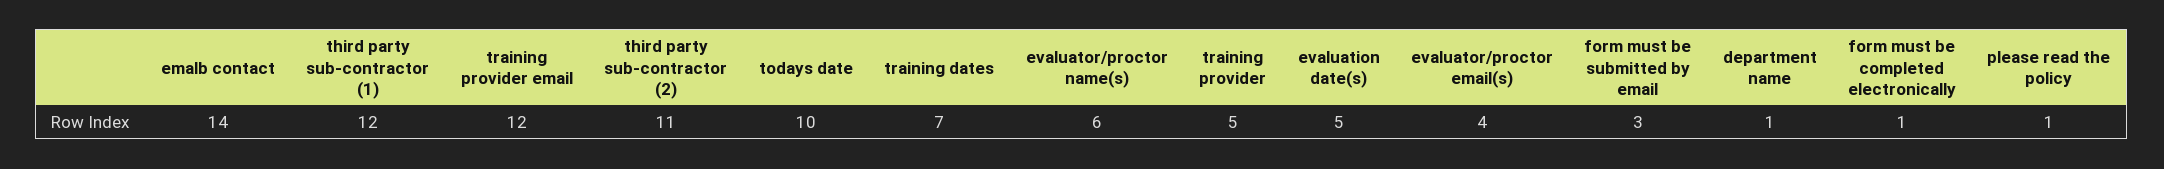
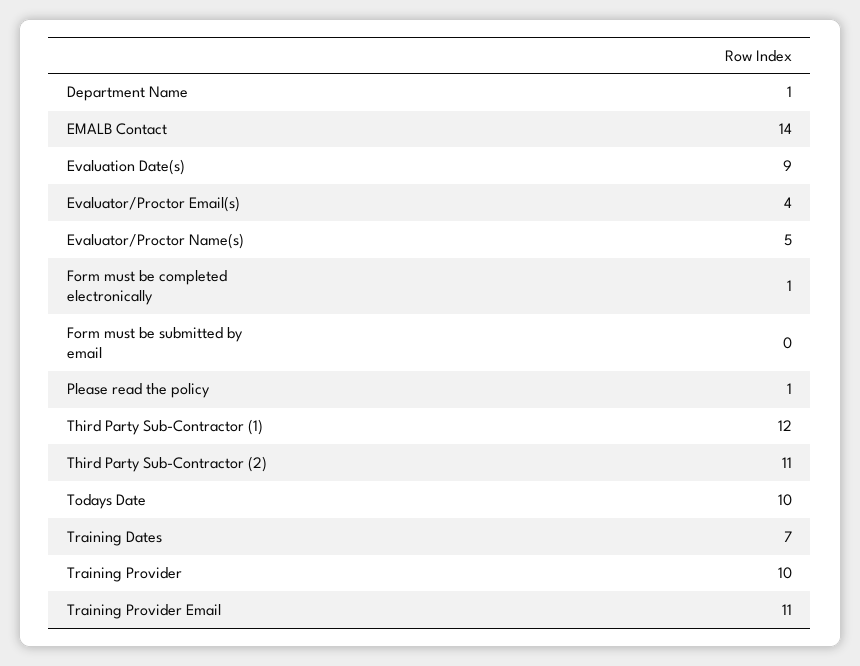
training provider email: 12 -> 11
evaluator/proctor name(s): 6 -> 5
training provider: 5 -> 10
evaluation date(s): 5 -> 9
form must be submitted by email: 3 -> 0

